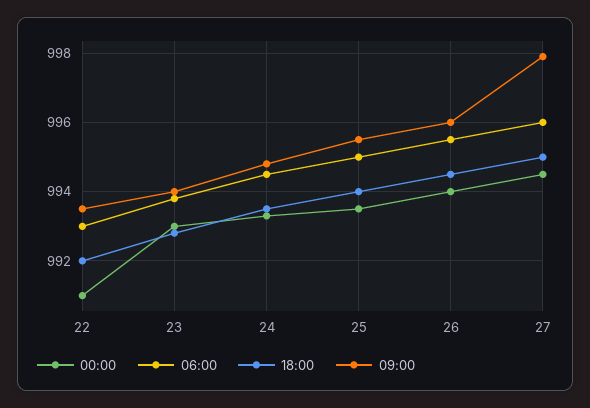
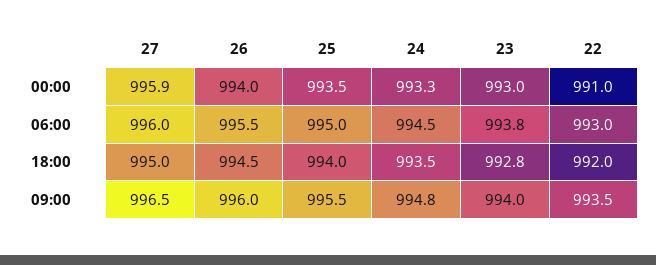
00:00, 27: 994.5 -> 995.9
09:00, 27: 998 -> 996.5

